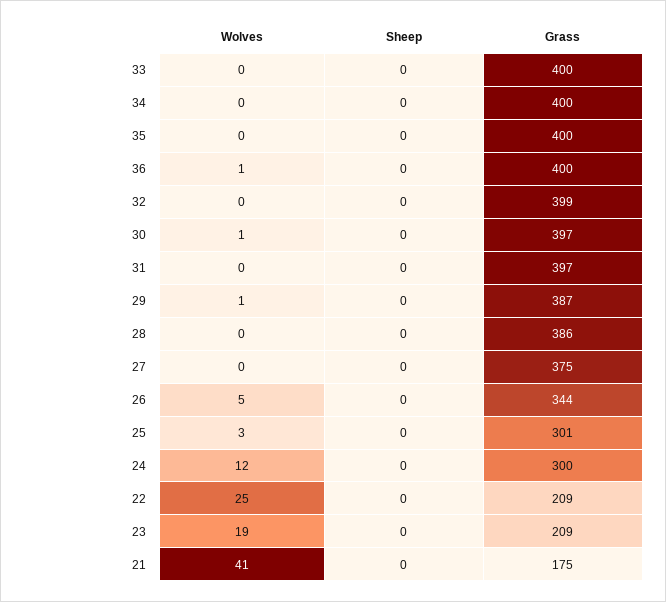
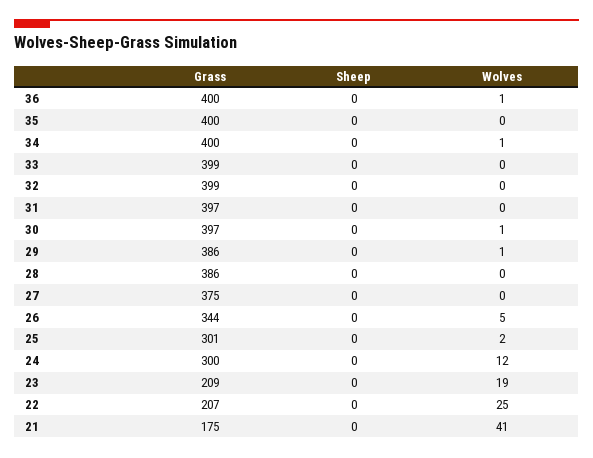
Grass, 33: 400 -> 399
Wolves, 34: 0 -> 1
Grass, 29: 387 -> 386
Wolves, 25: 3 -> 2
Grass, 22: 209 -> 207

